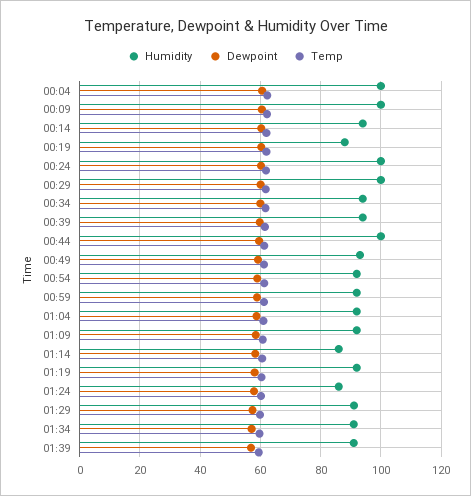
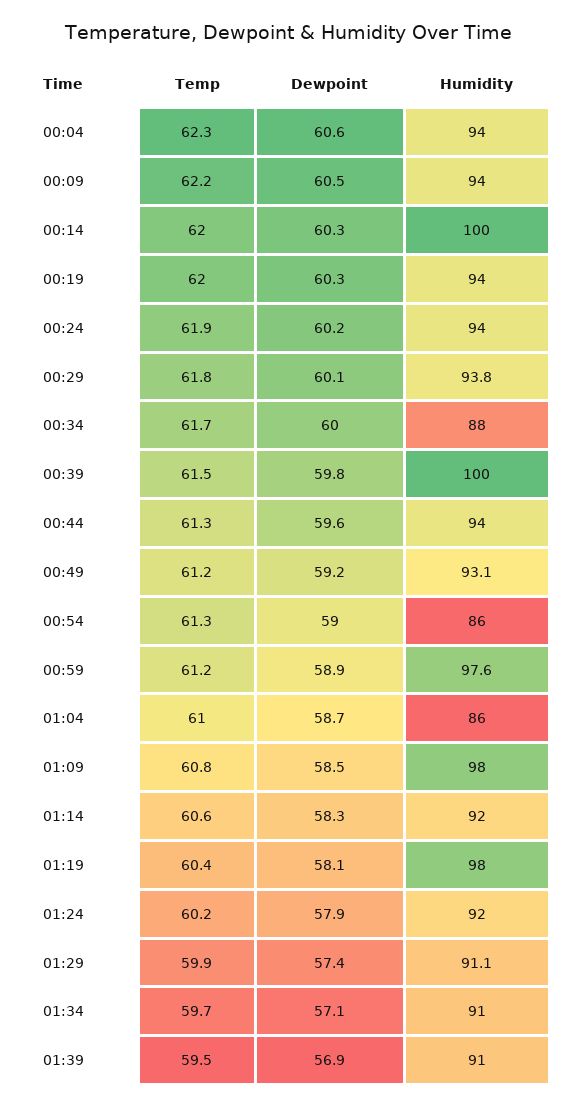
Humidity, 00:04: 100 -> 94
Humidity, 00:09: 100 -> 94
Humidity, 00:14: 94 -> 100
Humidity, 00:19: 88 -> 94
Humidity, 00:24: 100 -> 94
Humidity, 00:29: 100 -> 93.8
Humidity, 00:34: 94 -> 88
Humidity, 00:39: 94 -> 100
Humidity, 00:44: 100 -> 94
Humidity, 00:54: 92 -> 86
Humidity, 00:59: 92 -> 97.6
Humidity, 01:04: 92 -> 86
Humidity, 01:09: 92 -> 98
Humidity, 01:14: 86 -> 92
Humidity, 01:19: 92 -> 98
Humidity, 01:24: 86 -> 92

